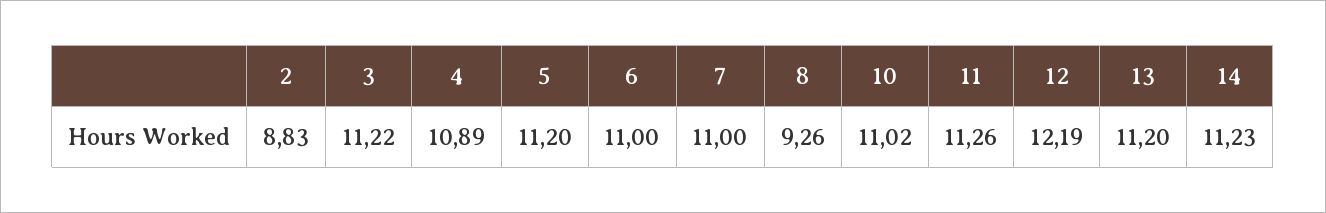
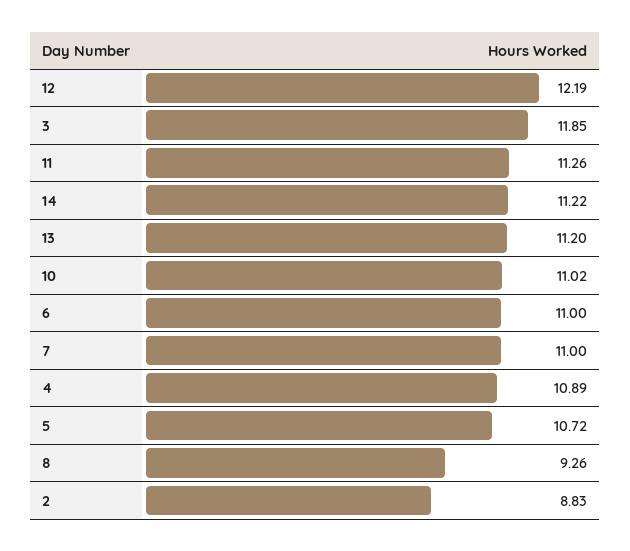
3: 11.22 -> 11.85
5: 11.2 -> 10.72
14: 11.23 -> 11.22

